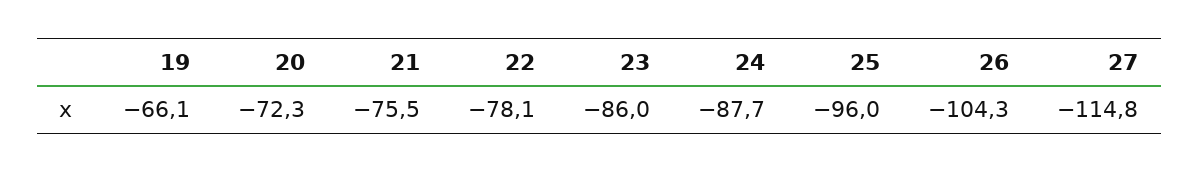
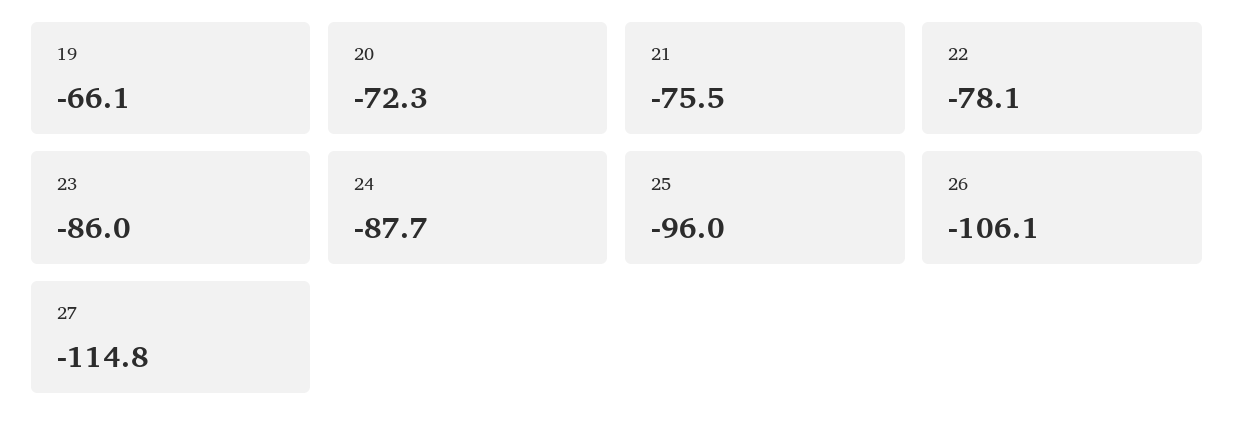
26: -104.3 -> -106.1

